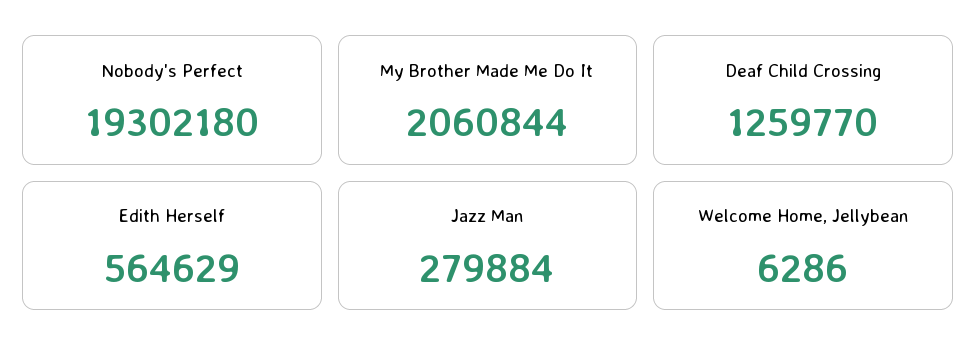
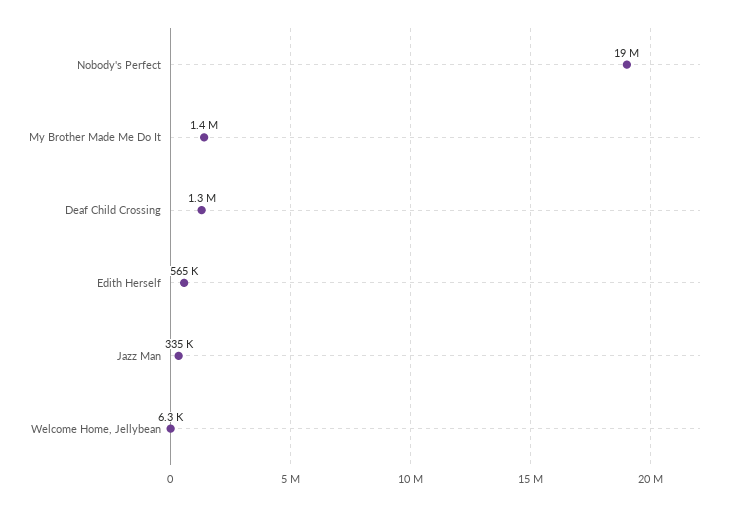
My Brother Made Me Do It: 2060844 -> 1400000
Jazz Man: 279884 -> 335000

